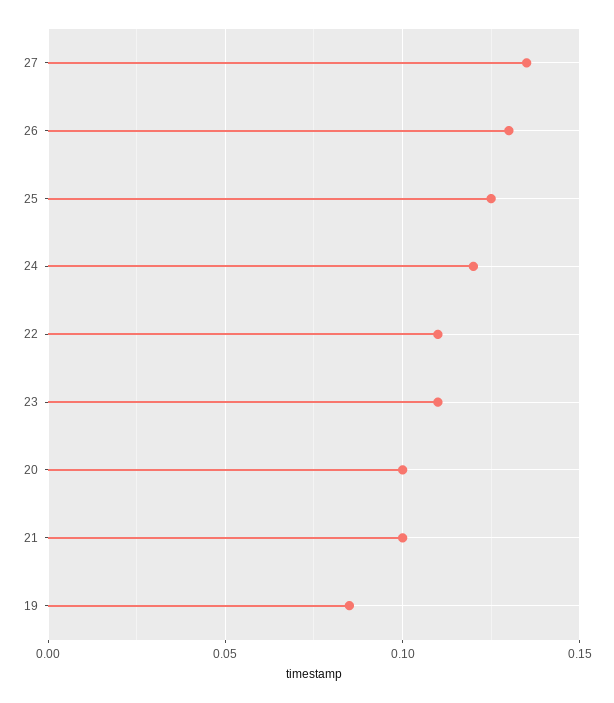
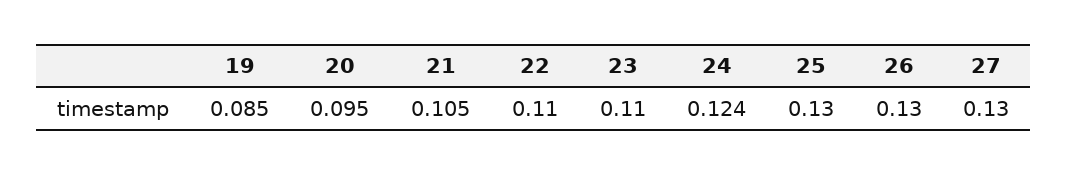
27: 0.135 -> 0.13
25: 0.125 -> 0.13
24: 0.12 -> 0.124
20: 0.1 -> 0.095
21: 0.1 -> 0.105

